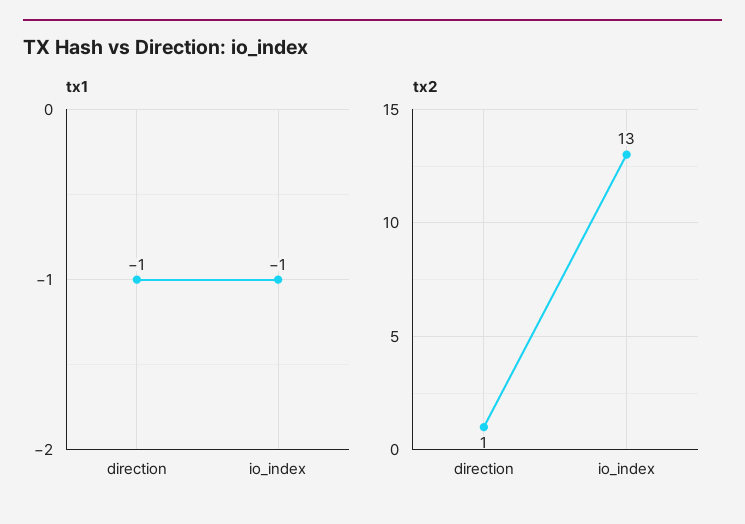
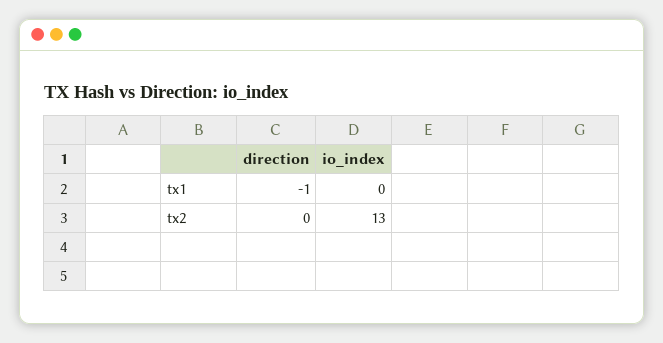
tx1, io_index: -1 -> 0
tx2, direction: 1 -> 0

